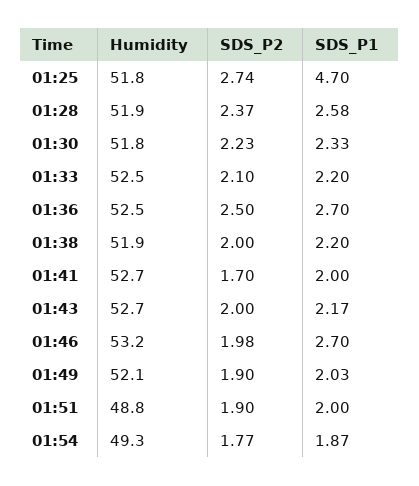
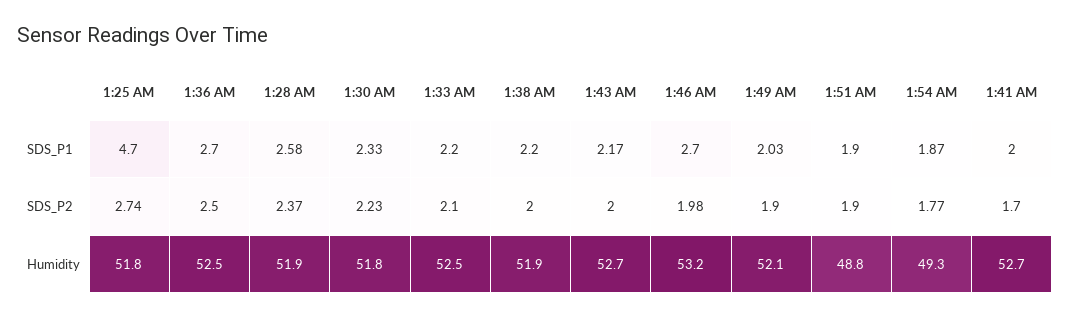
SDS_P1, 01:51: 2 -> 1.9

